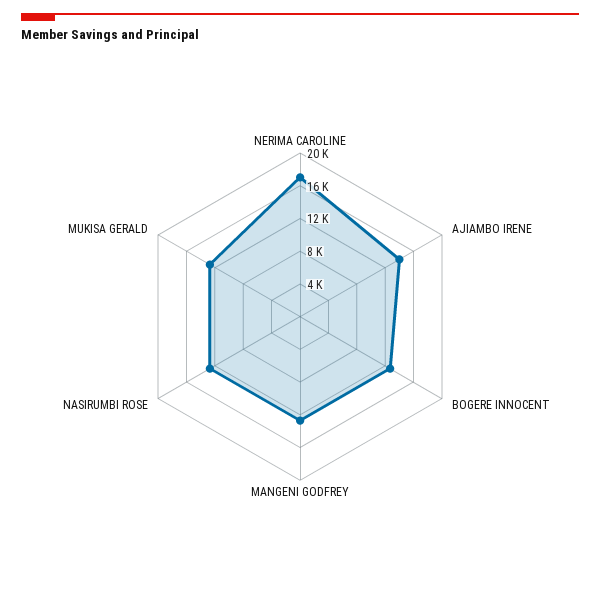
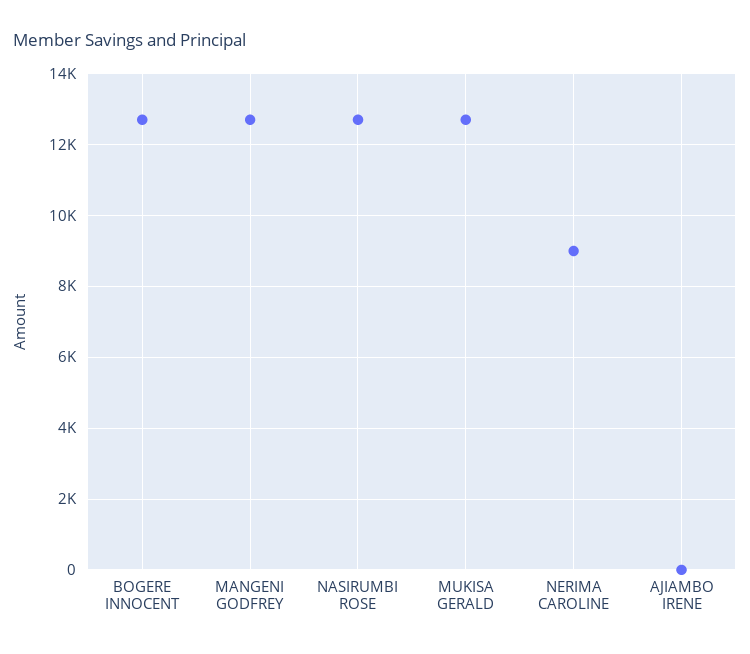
NERIMA CAROLINE: 17000 -> 9000
AJIAMBO IRENE: 14000 -> 0

